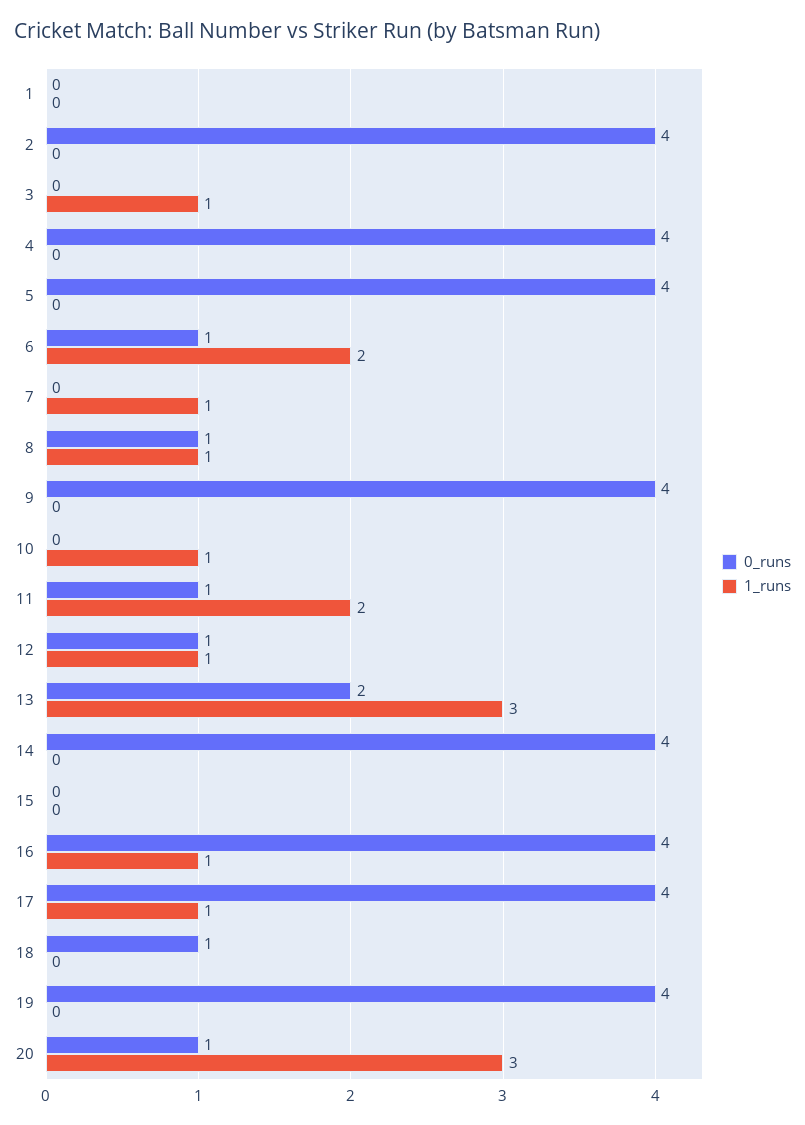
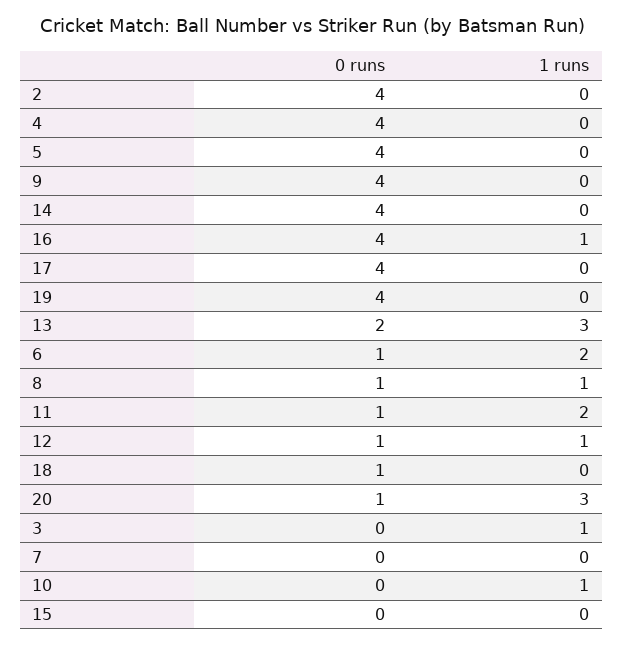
0_runs, 1: 0 -> none
1_runs, 1: 0 -> none
1_runs, 7: 1 -> 0
1_runs, 17: 1 -> 0

